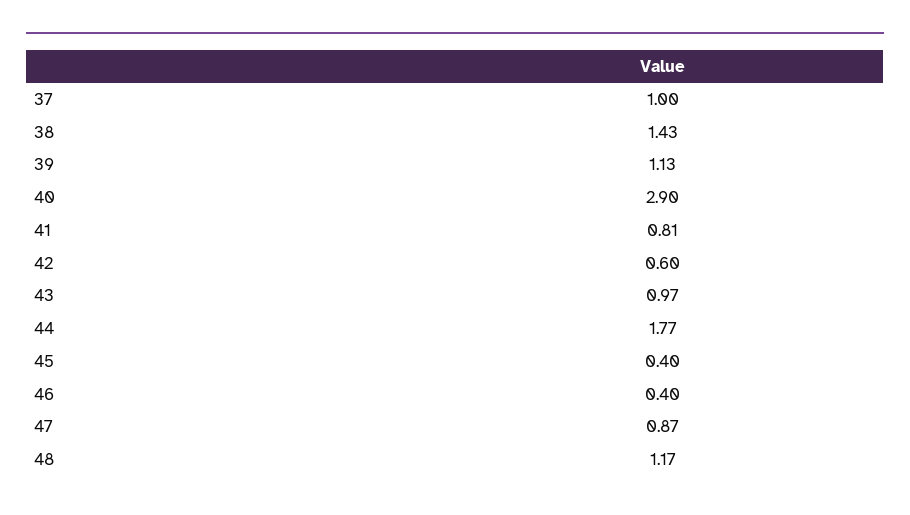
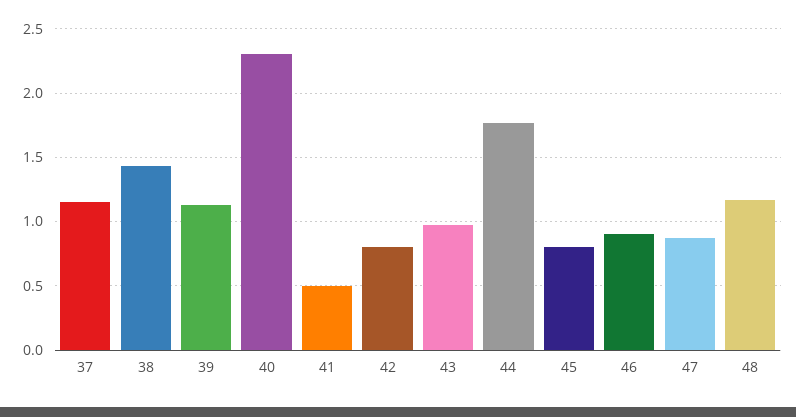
37: 1 -> 1.15
40: 2.9 -> 2.3
41: 0.81 -> 0.5
42: 0.6 -> 0.8
45: 0.4 -> 0.8
46: 0.4 -> 0.9

